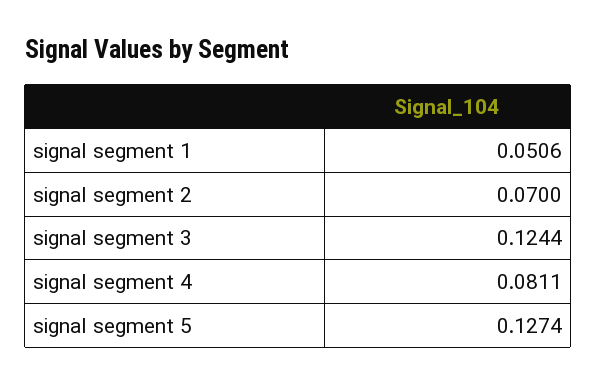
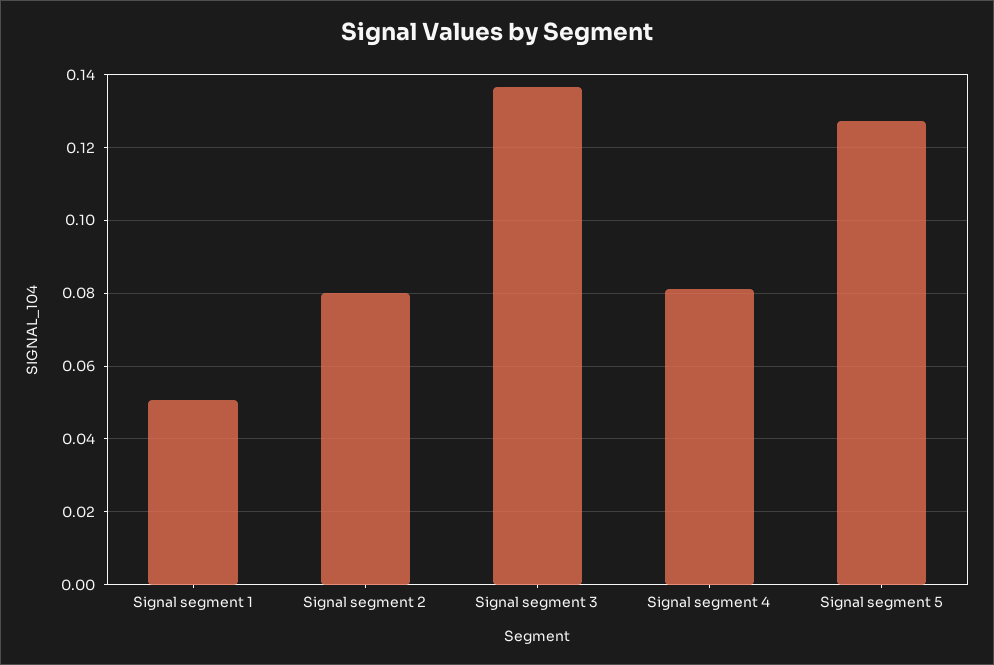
signal segment 2: 0.07 -> 0.08
signal segment 3: 0.1244 -> 0.136

